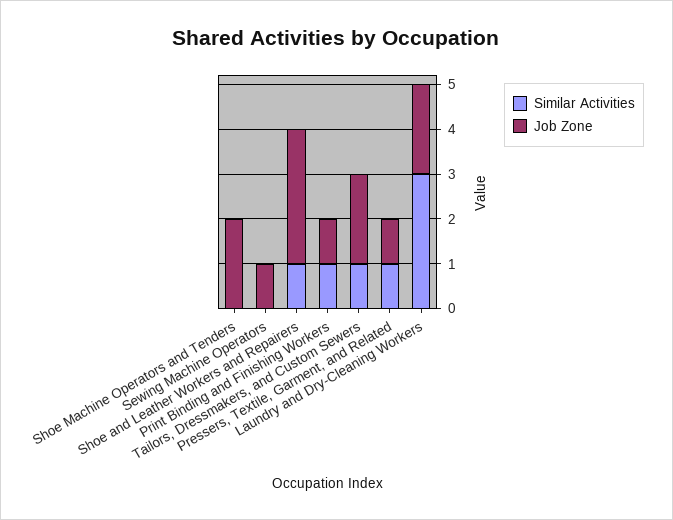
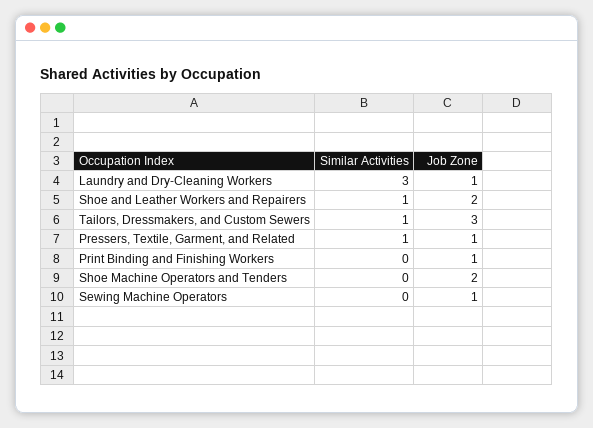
Job Zone, Shoe and Leather Workers and Repairers: 3 -> 2
Similar Activities, Print Binding and Finishing Workers: 1 -> 0
Job Zone, Tailors, Dressmakers, and Custom Sewers: 2 -> 3
Job Zone, Laundry and Dry-Cleaning Workers: 2 -> 1

